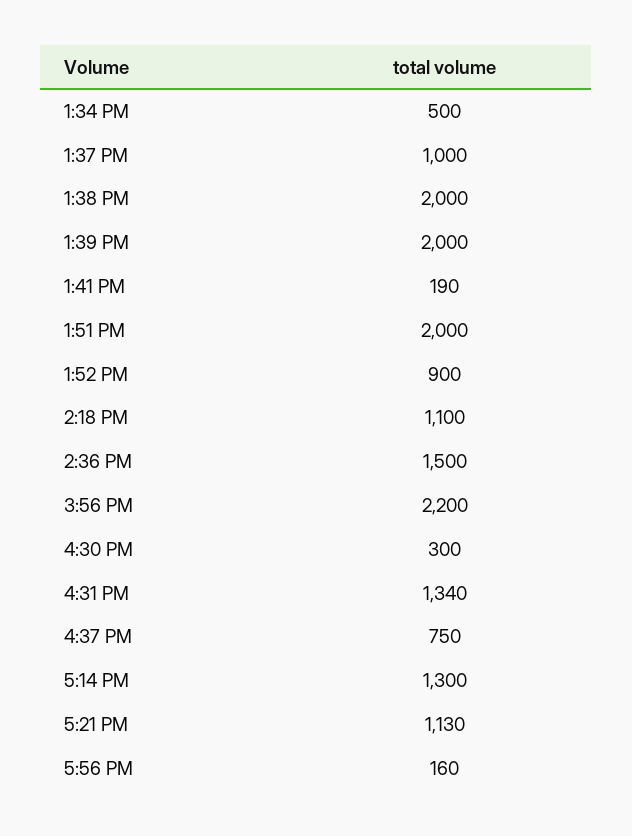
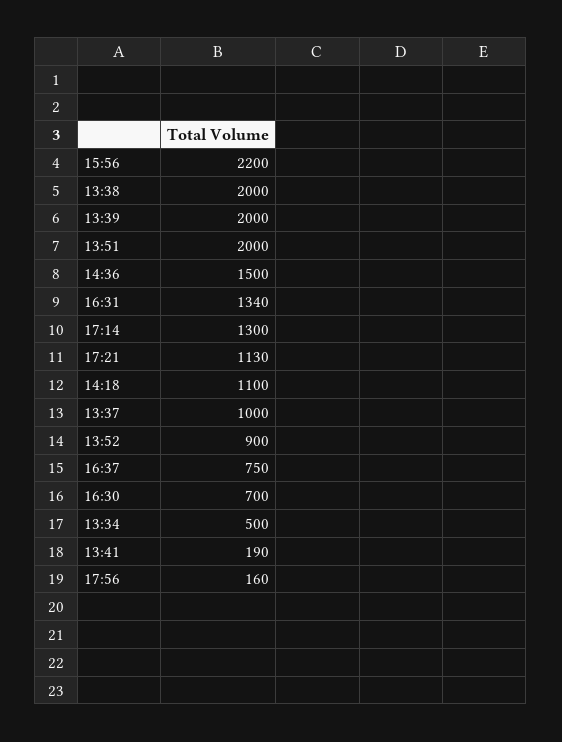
4:30 PM: 300 -> 700

